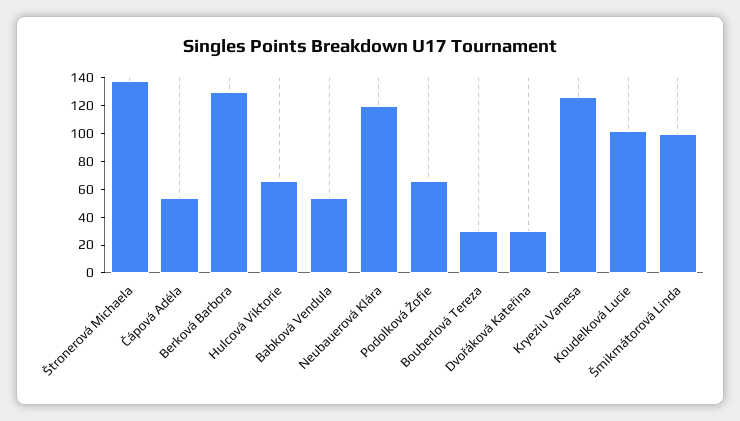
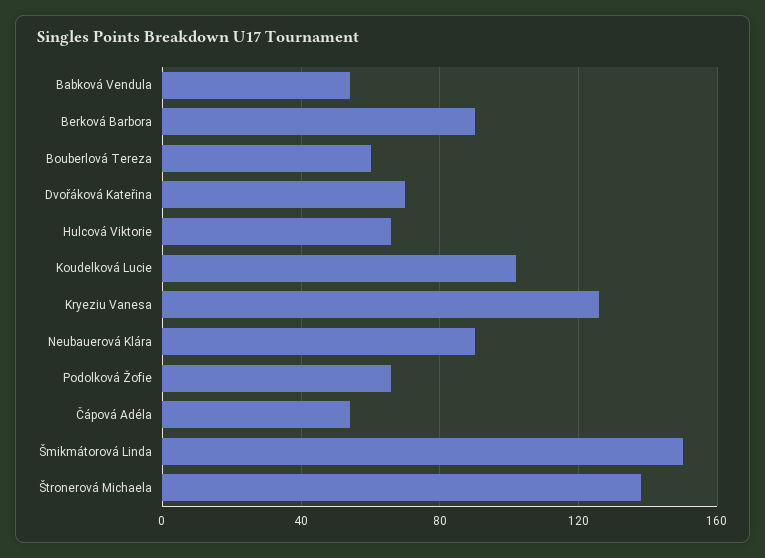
Berková Barbora: 130 -> 90
Neubauerová Klára: 120 -> 90
Bouberlová Tereza: 30 -> 60
Dvořáková Kateřina: 30 -> 70
Šmikmátorová Linda: 100 -> 150

